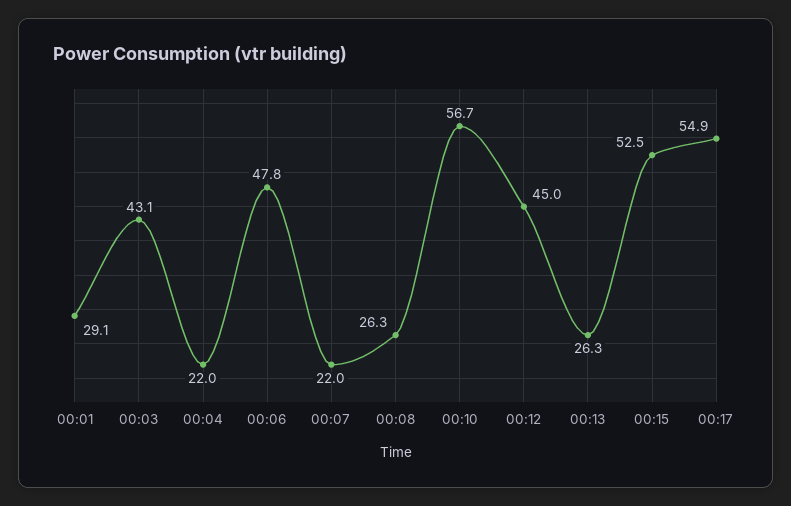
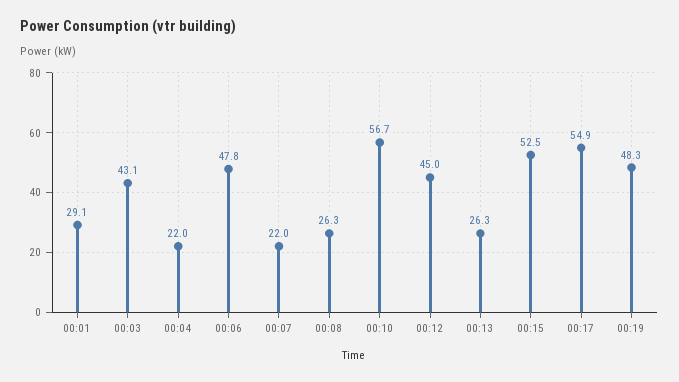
00:19: none -> 48.3

